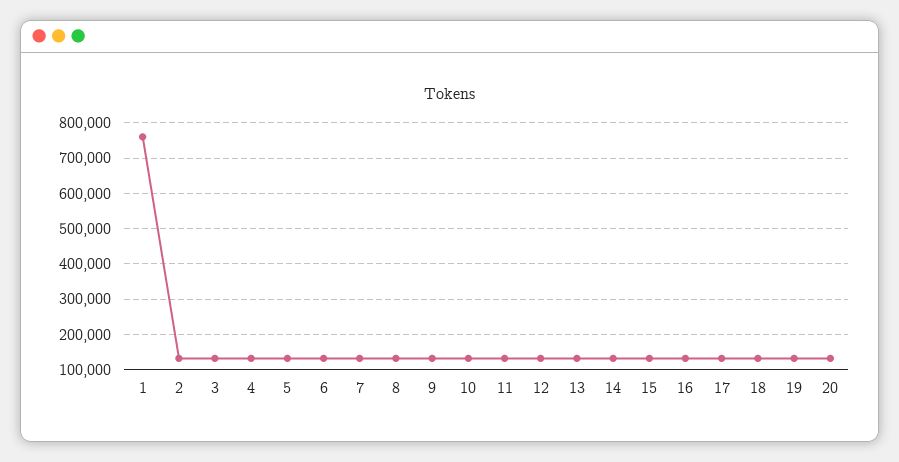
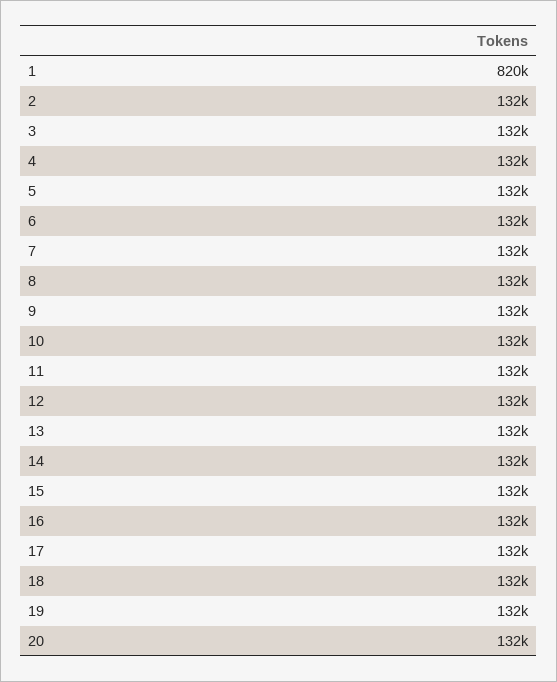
1: 760000 -> 820000

